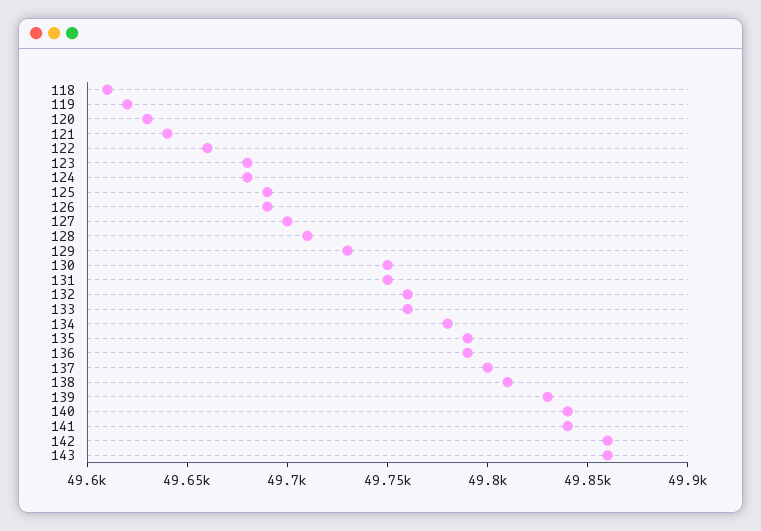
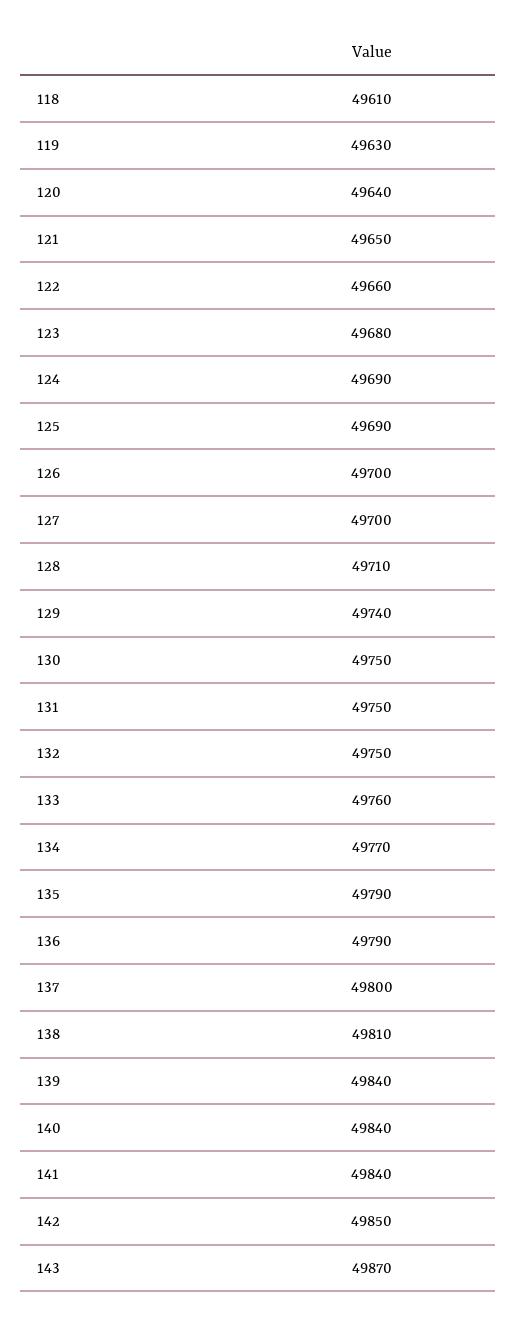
119: 49620 -> 49630
120: 49630 -> 49640
121: 49640 -> 49650
124: 49680 -> 49690
126: 49690 -> 49700
129: 49730 -> 49740
132: 49760 -> 49750
134: 49780 -> 49770
139: 49830 -> 49840
142: 49860 -> 49850
143: 49860 -> 49870

